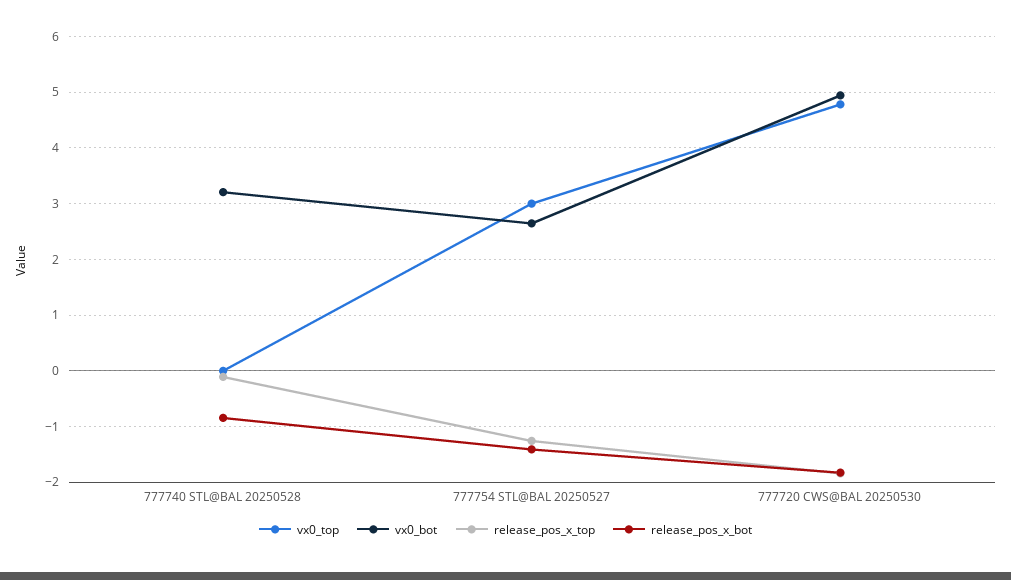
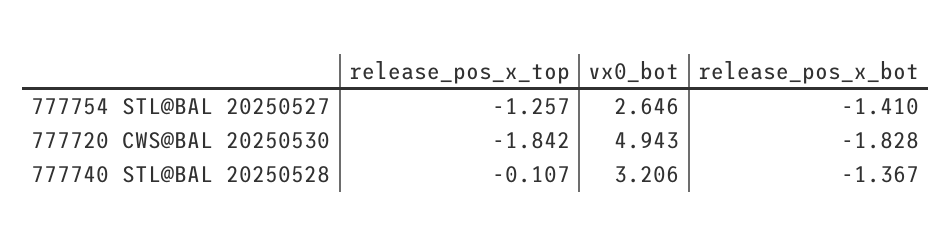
vx0_top, 777740 STL@BAL 20250528: 0 -> none
release_pos_x_bot, 777740 STL@BAL 20250528: -0.8 -> -1.367
vx0_top, 777754 STL@BAL 20250527: 3 -> none
vx0_top, 777720 CWS@BAL 20250530: 4.8 -> none

